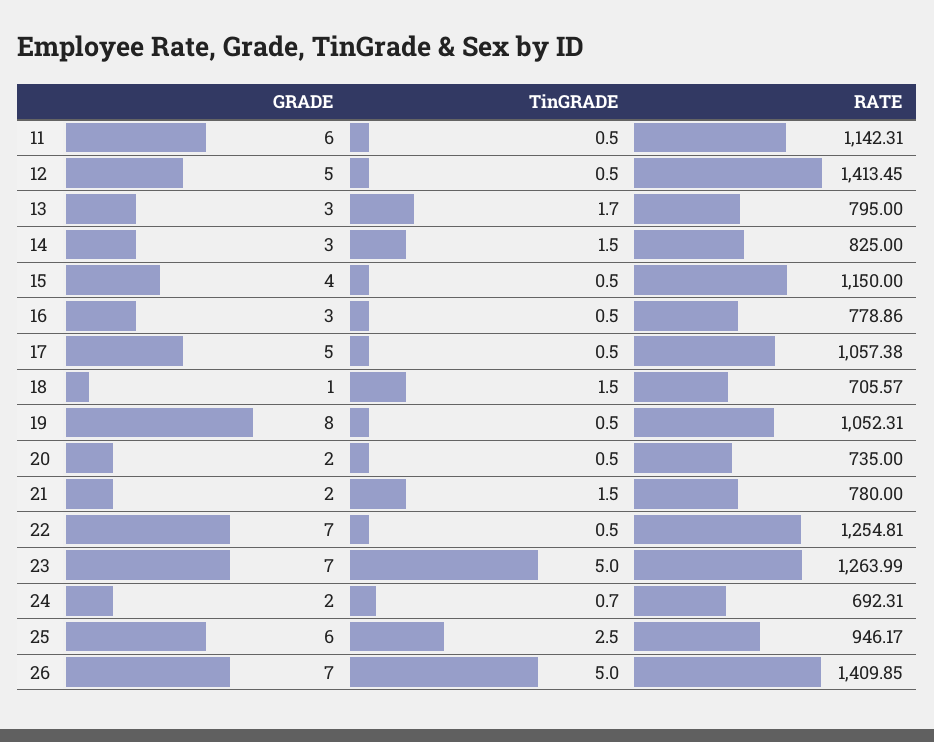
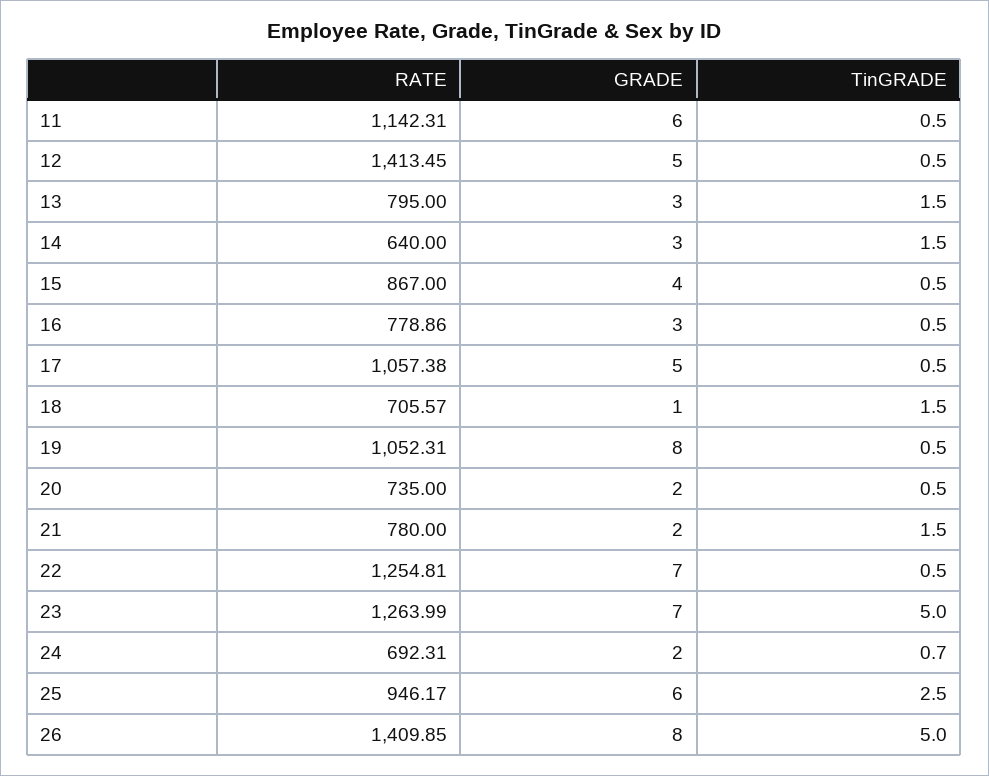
TinGRADE, 13: 1.7 -> 1.5
RATE, 14: 825 -> 640
RATE, 15: 1150 -> 867
GRADE, 26: 7 -> 8

